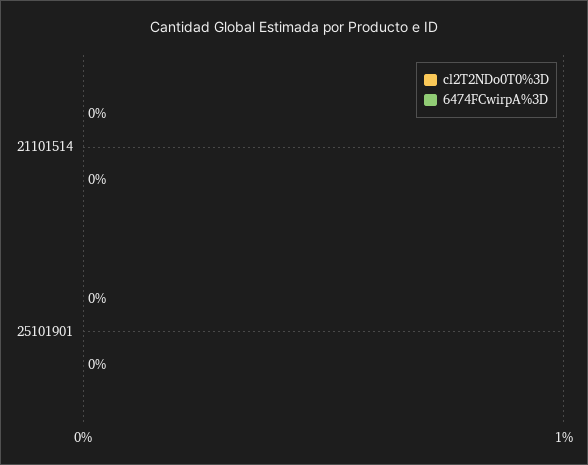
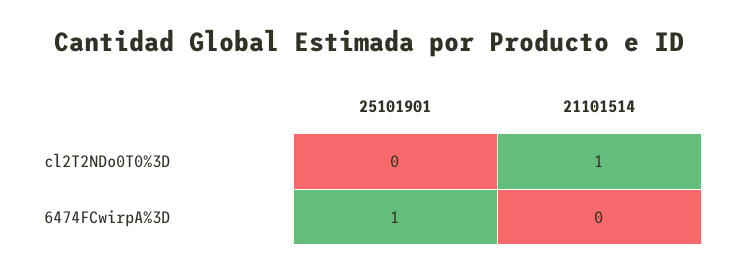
cl2T2NDo0T0%3D, 21101514: 0 -> 1
6474FCwirpA%3D, 25101901: 0 -> 1

